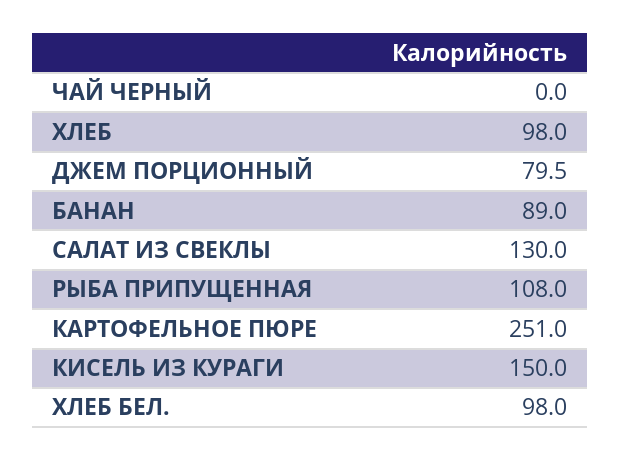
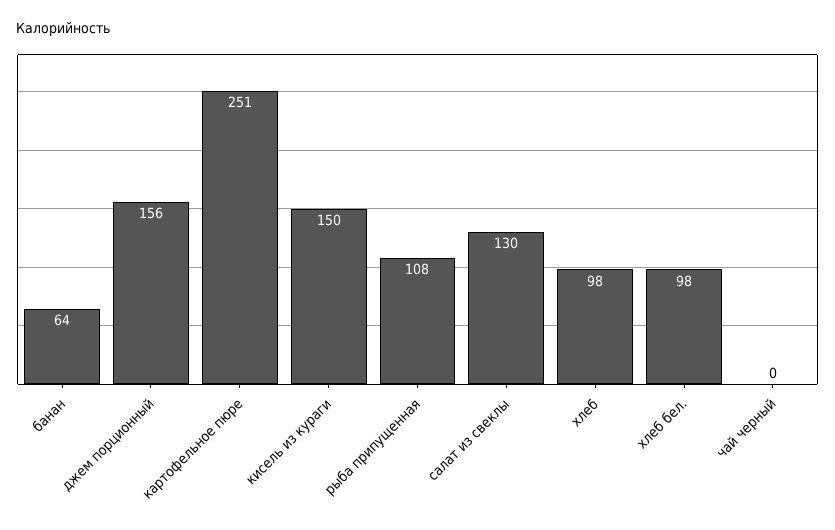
ДЖЕМ ПОРЦИОННЫЙ: 79.5 -> 156
БАНАН: 89 -> 64

